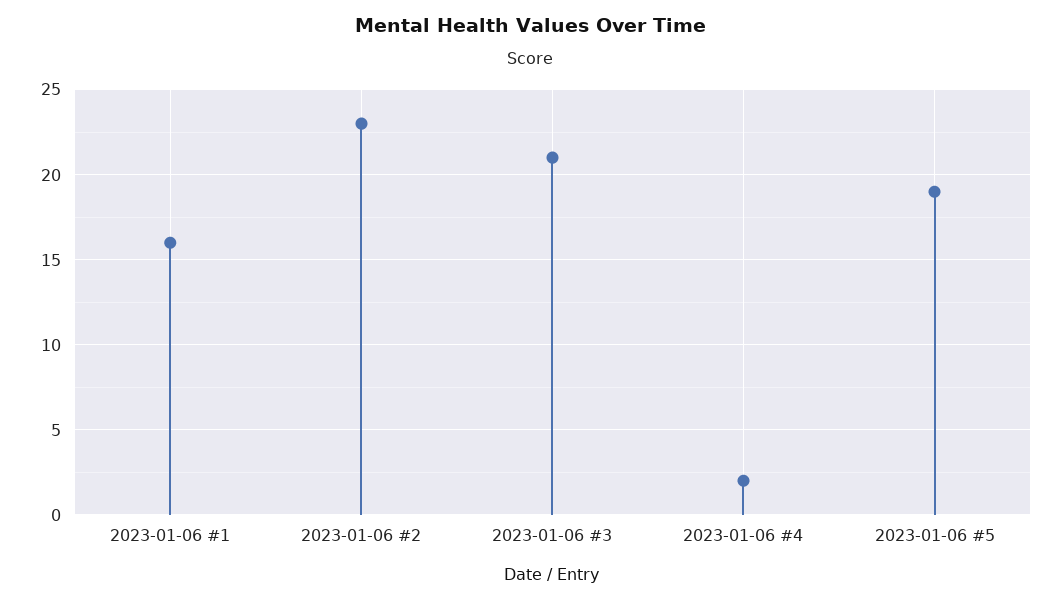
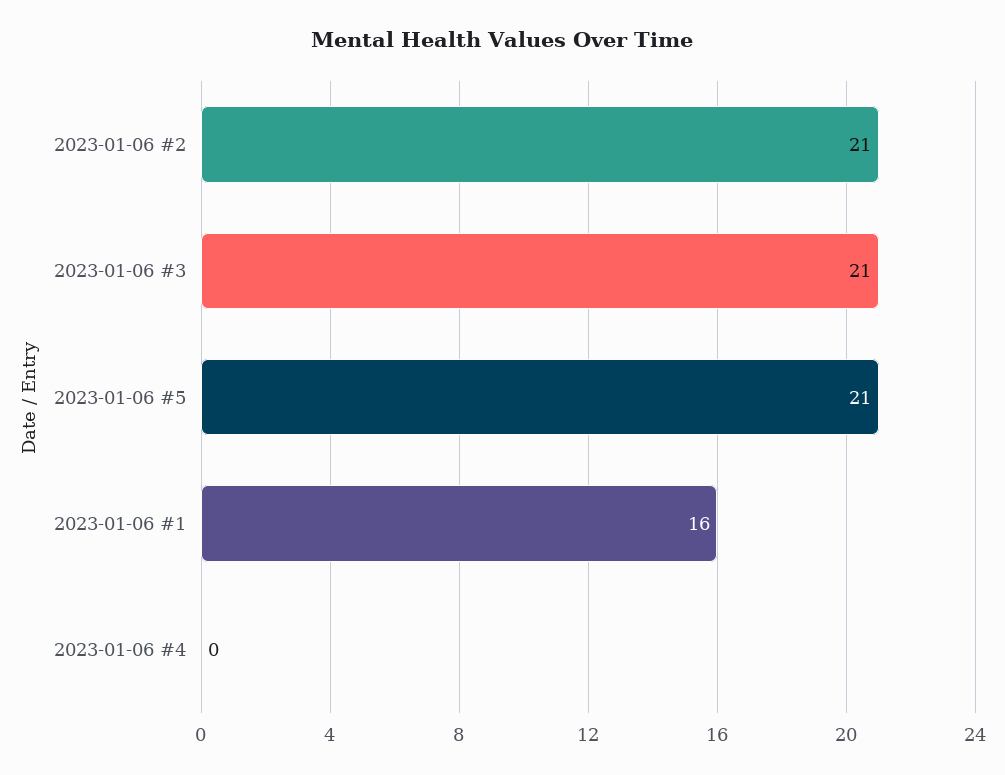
2023-01-06 #2: 23 -> 21
2023-01-06 #4: 2 -> 0
2023-01-06 #5: 19 -> 21

